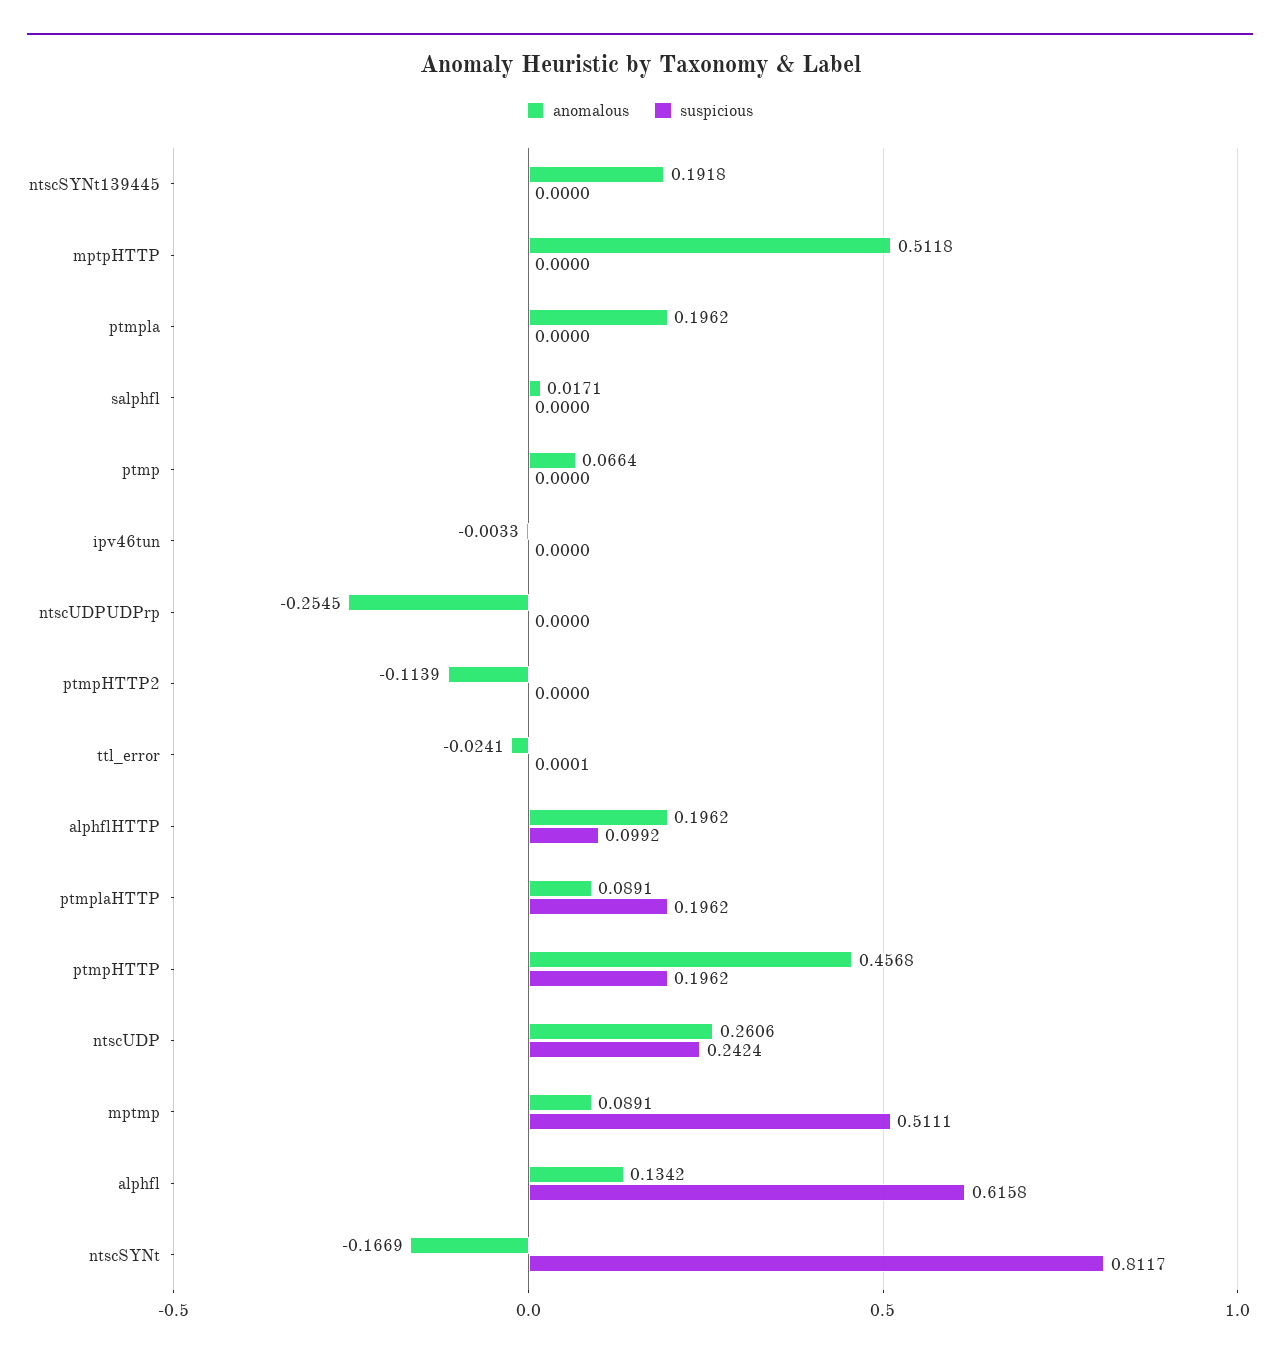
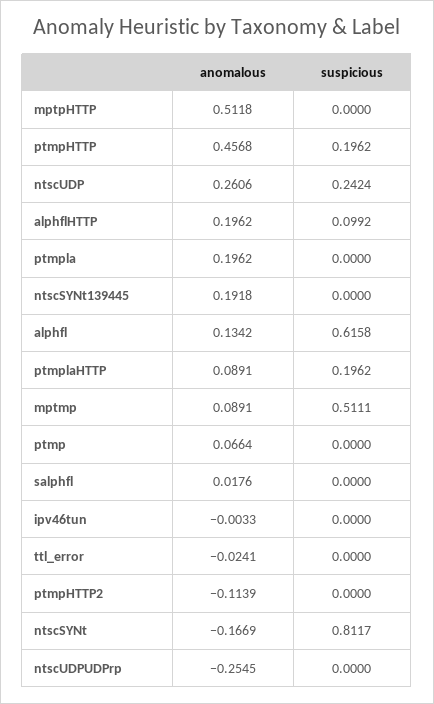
anomalous, salphfl: 0.0171 -> 0.0176
suspicious, ttl_error: 0.0001 -> 0

